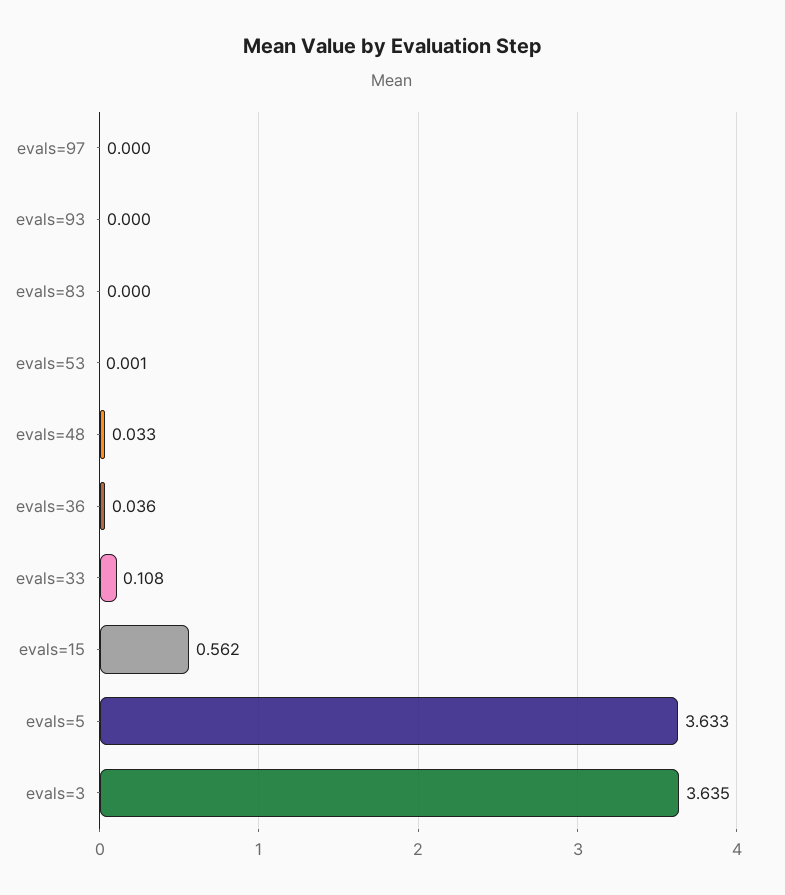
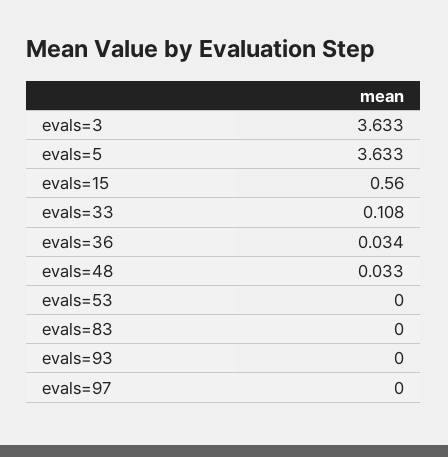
evals=53: 0.001 -> 0
evals=36: 0.036 -> 0.034
evals=15: 0.562 -> 0.56
evals=3: 3.635 -> 3.633

